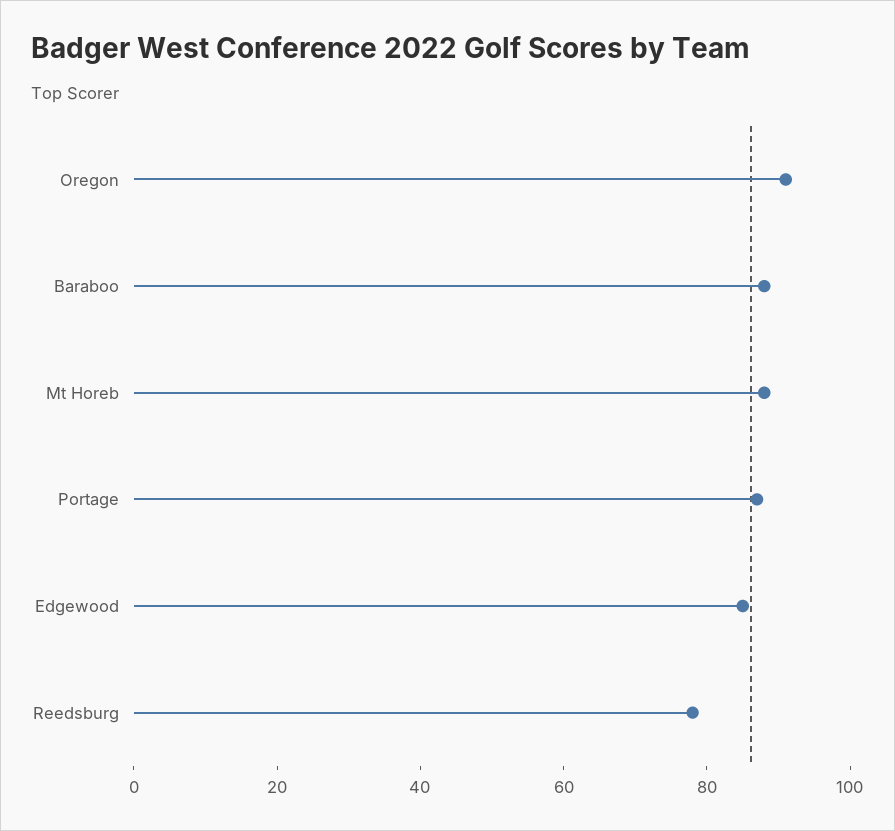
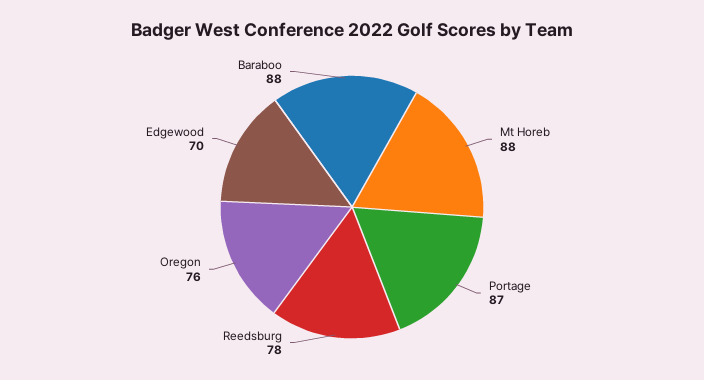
Oregon: 90 -> 76
Edgewood: 85 -> 70

